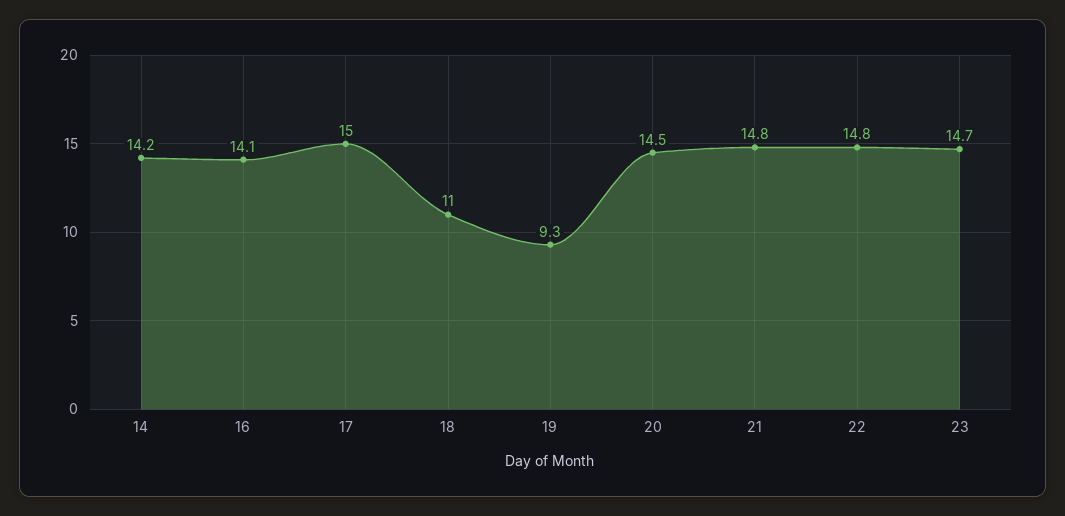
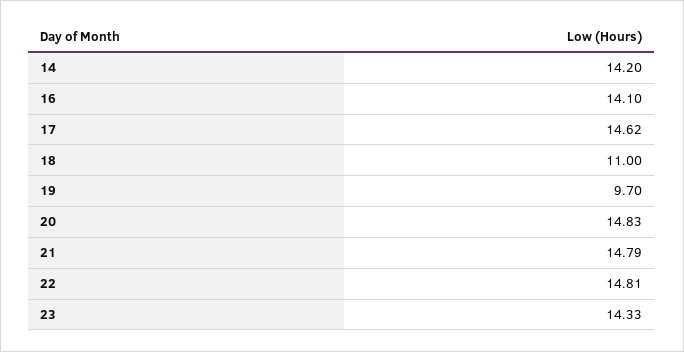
17: 15 -> 14.62
19: 9.3 -> 9.7
20: 14.5 -> 14.83
23: 14.7 -> 14.33

